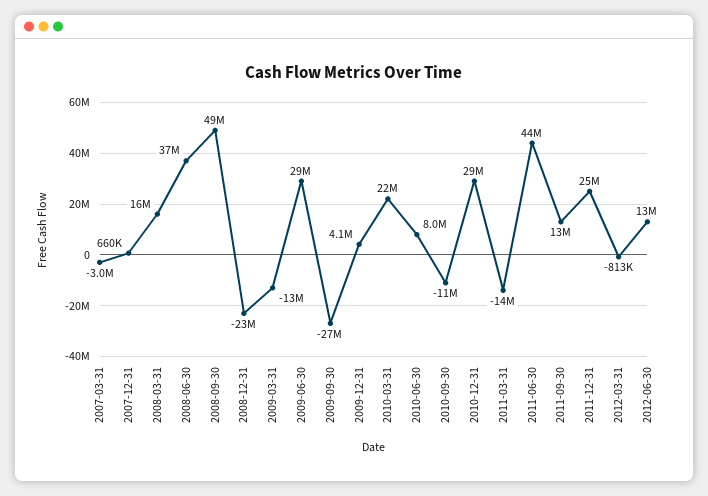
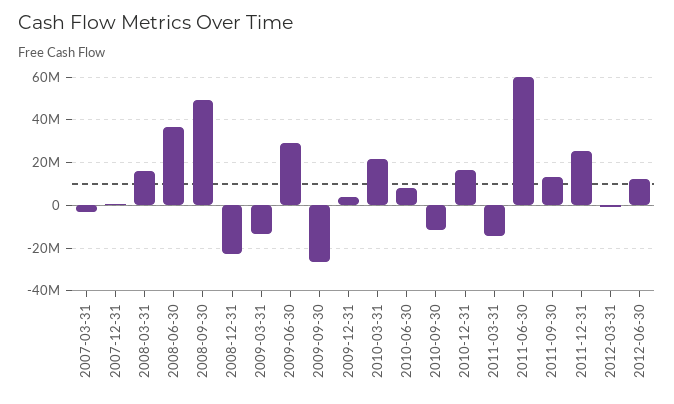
2010-12-31: 29000000 -> 15000000
2011-06-30: 44000000 -> 60000000

